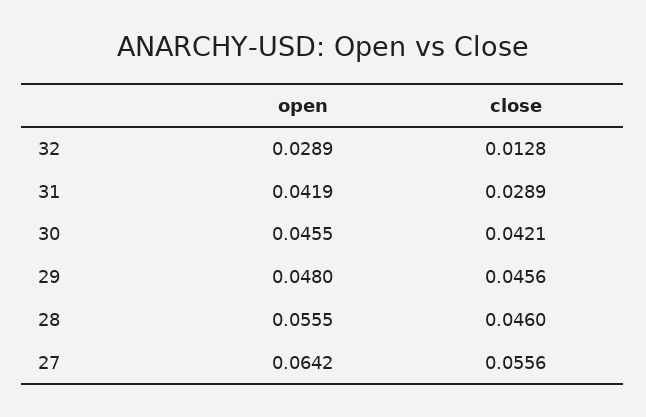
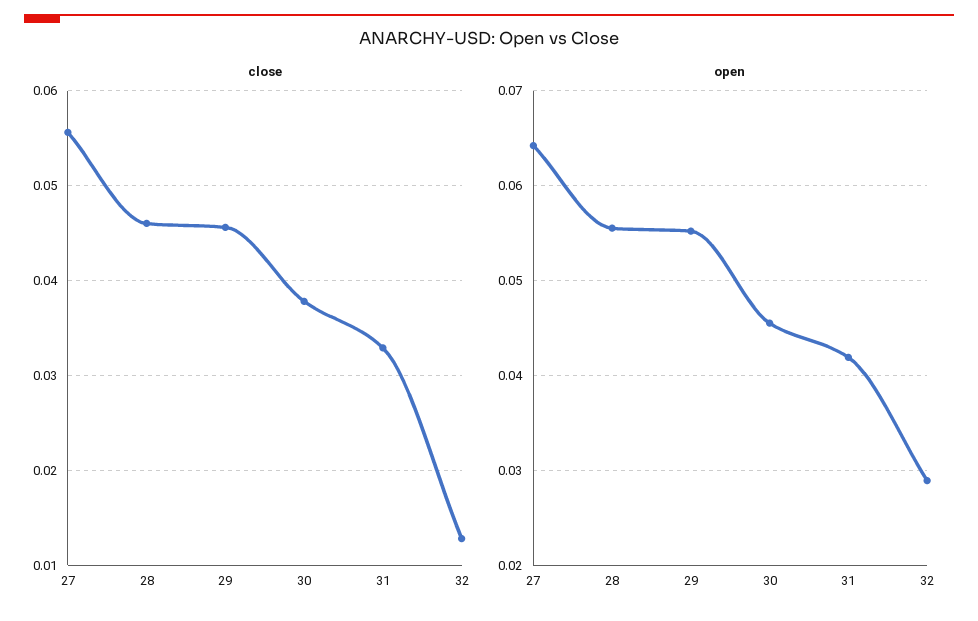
close, 31: 0.0289 -> 0.033
close, 30: 0.0421 -> 0.038
open, 29: 0.048 -> 0.055

